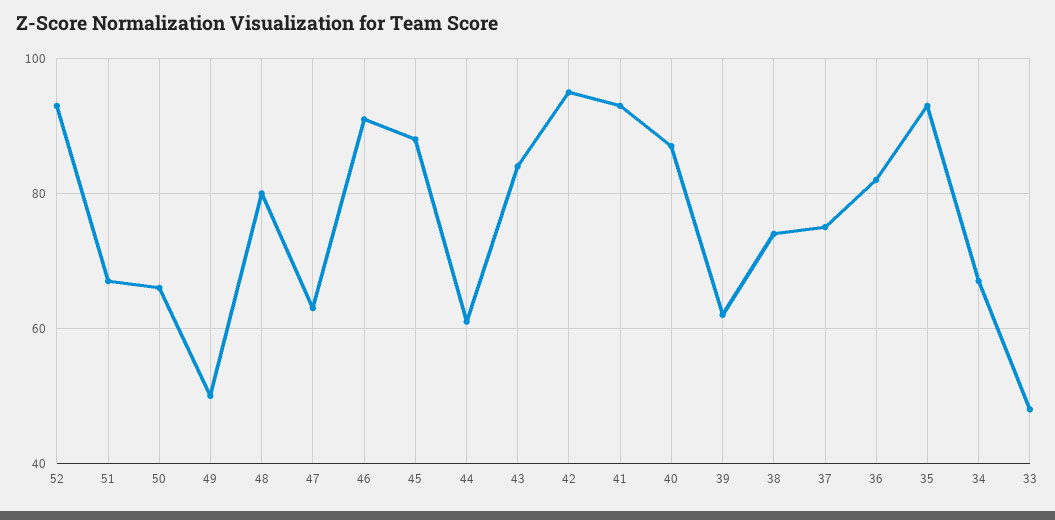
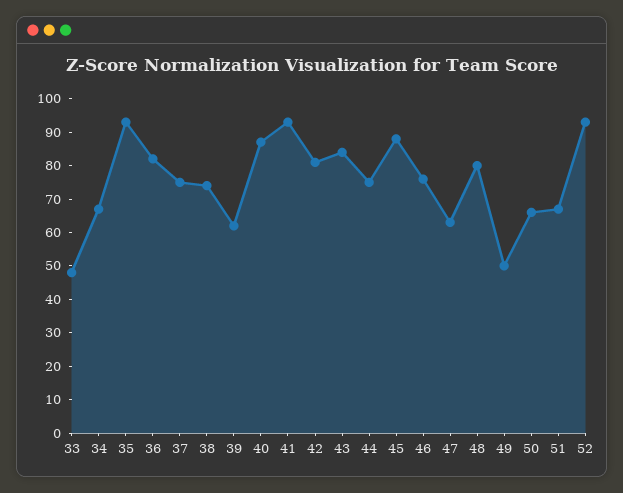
46: 90 -> 75
44: 60 -> 75
42: 95 -> 80

